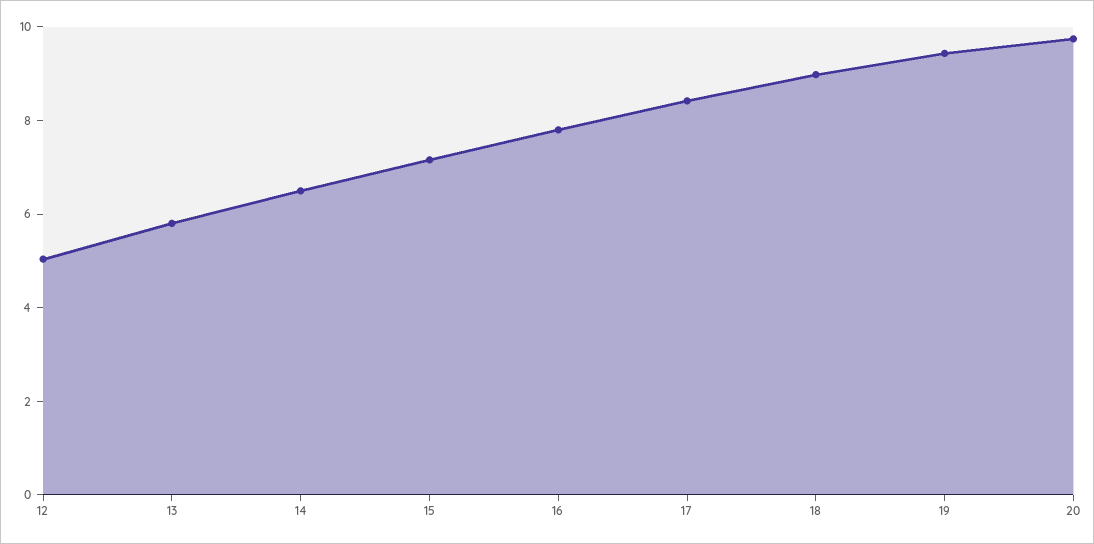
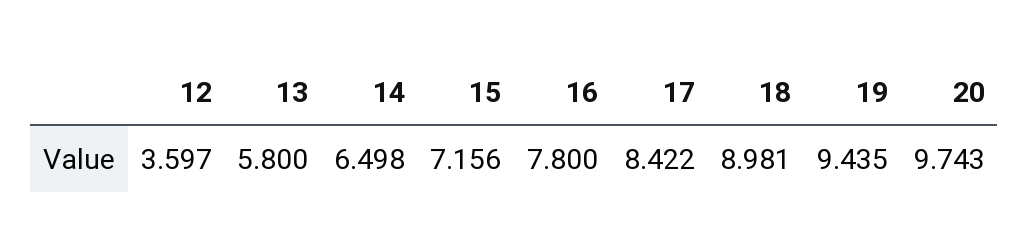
12: 5 -> 3.597

